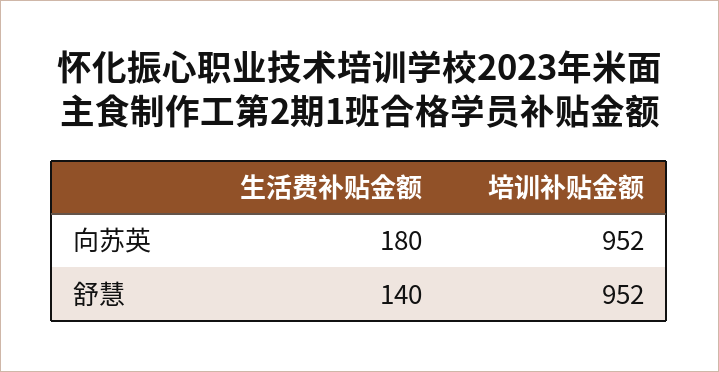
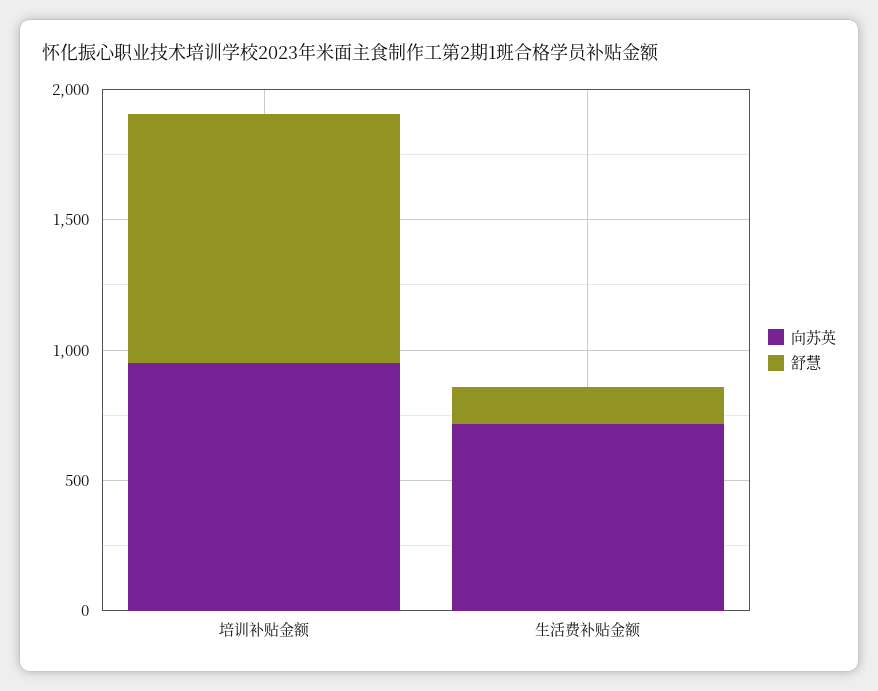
向苏英, 生活费补贴金额: 180 -> 700

